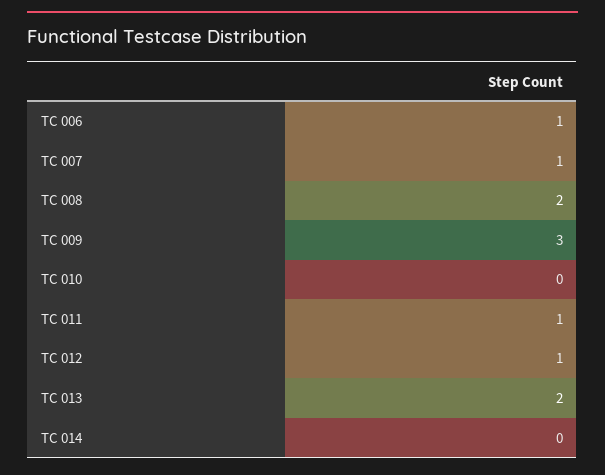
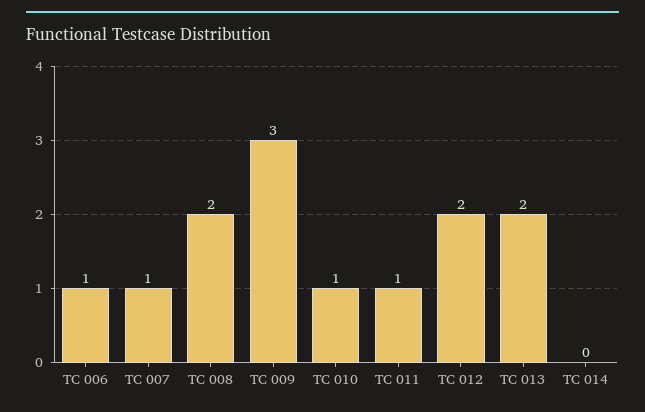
TC 010: 0 -> 1
TC 012: 1 -> 2

